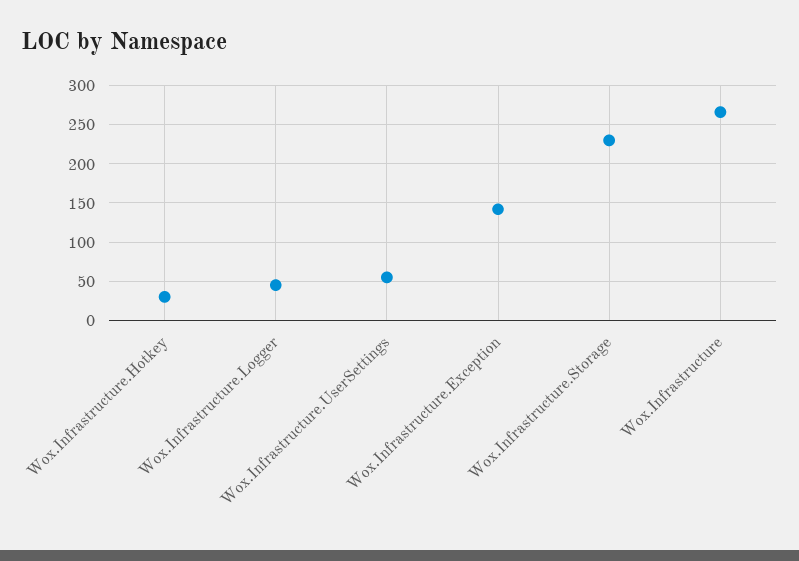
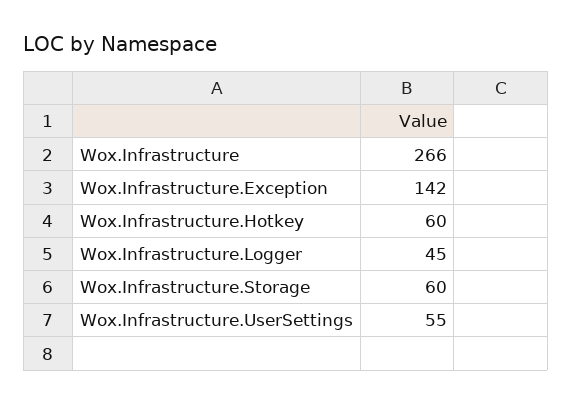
Wox.Infrastructure.Hotkey: 30 -> 60
Wox.Infrastructure.Storage: 230 -> 60

